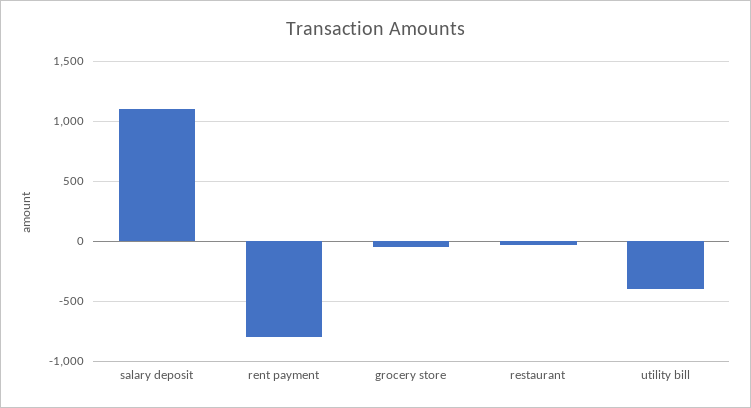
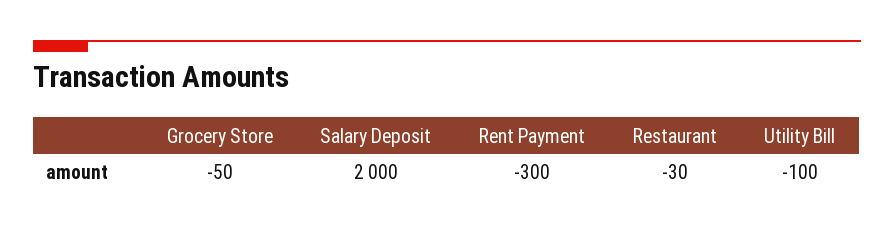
salary deposit: 1100 -> 2000
rent payment: -800 -> -300
utility bill: -400 -> -100

